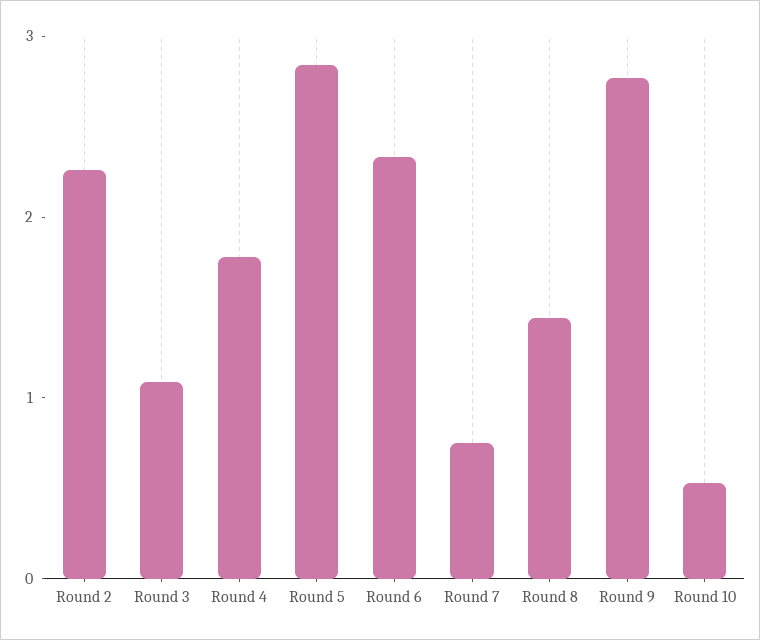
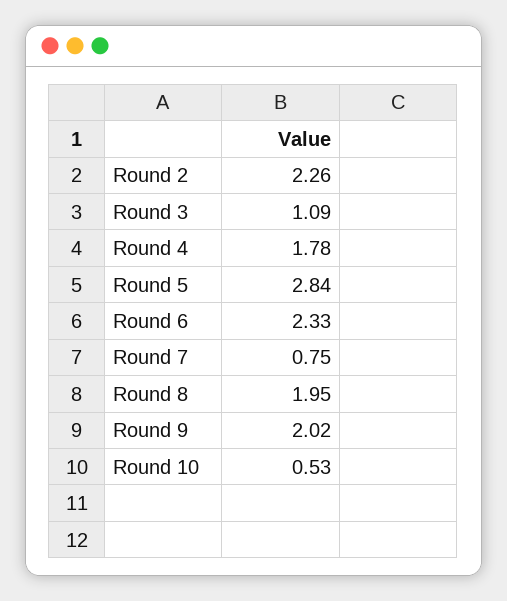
Round 8: 1.4 -> 1.95
Round 9: 2.8 -> 2.02

